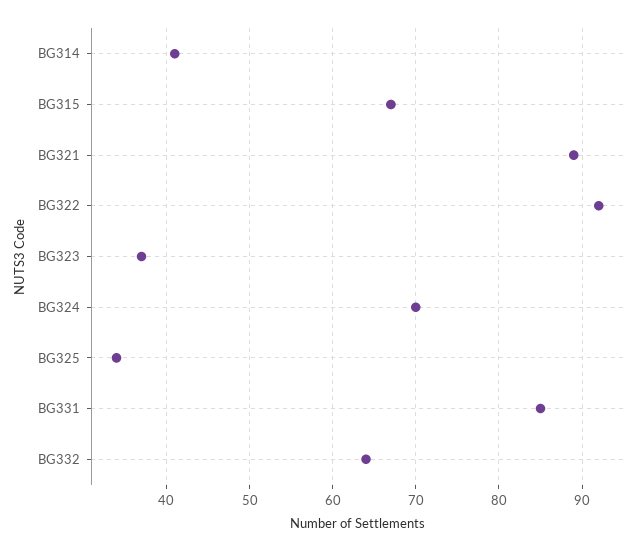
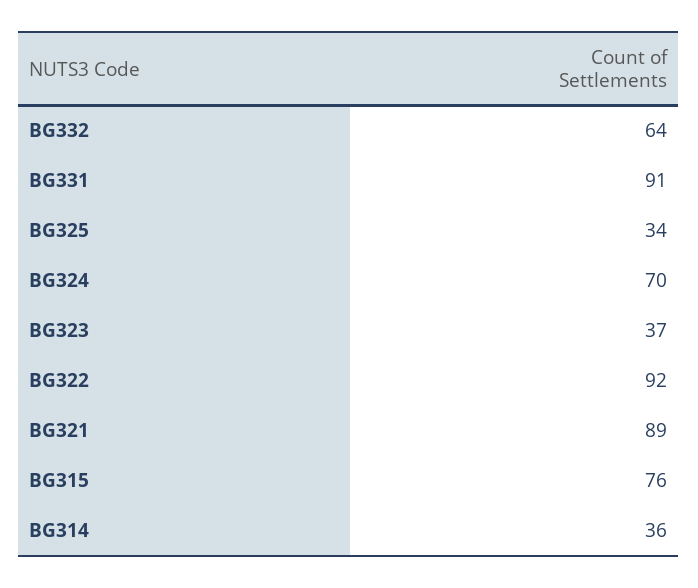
BG314: 41 -> 36
BG315: 67 -> 76
BG331: 85 -> 91

